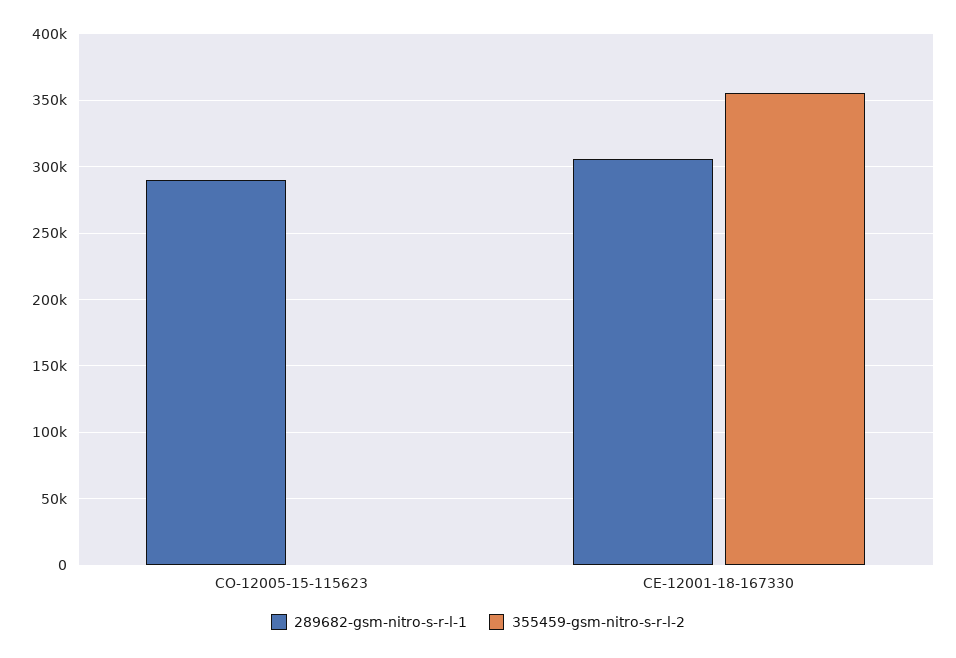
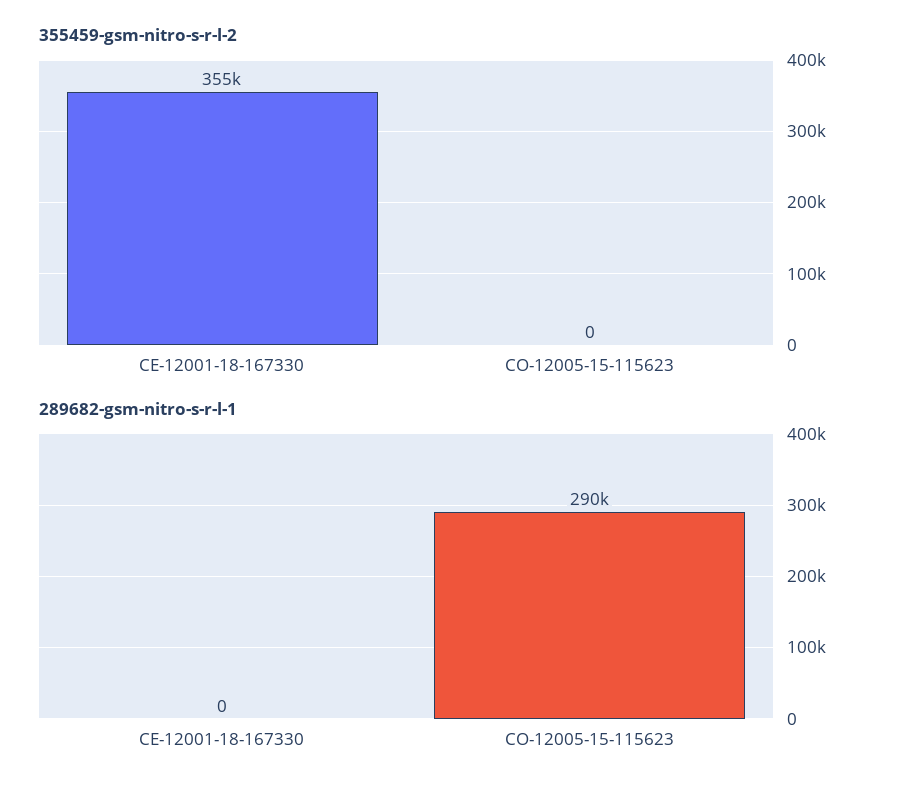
289682-gsm-nitro-s-r-l-1, CE-12001-18-167330: 305000 -> 0

